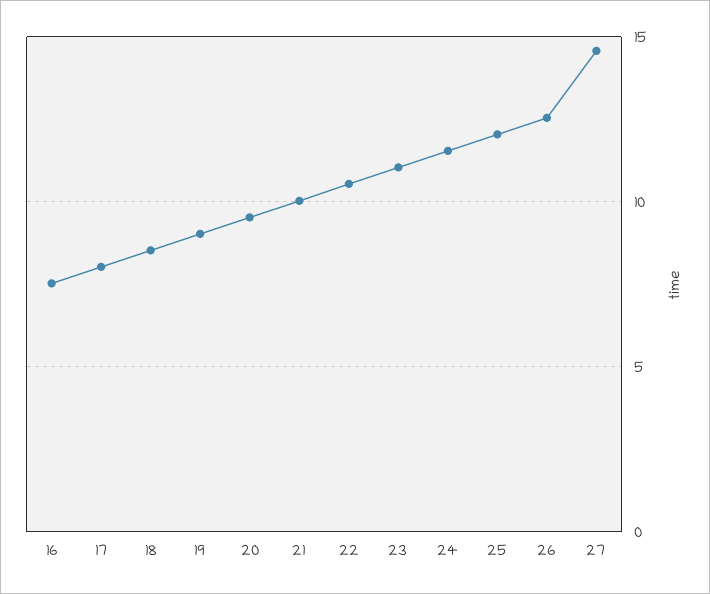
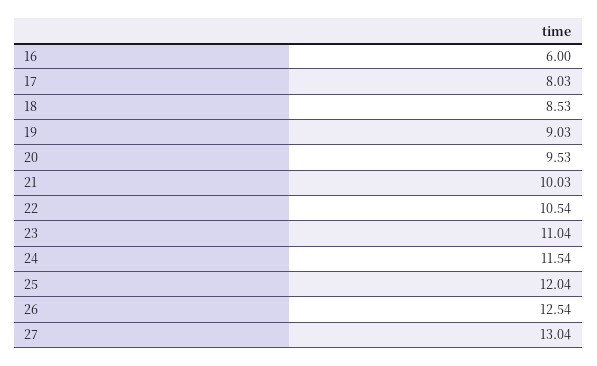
16: 7.5 -> 6
27: 14.5 -> 13.04

